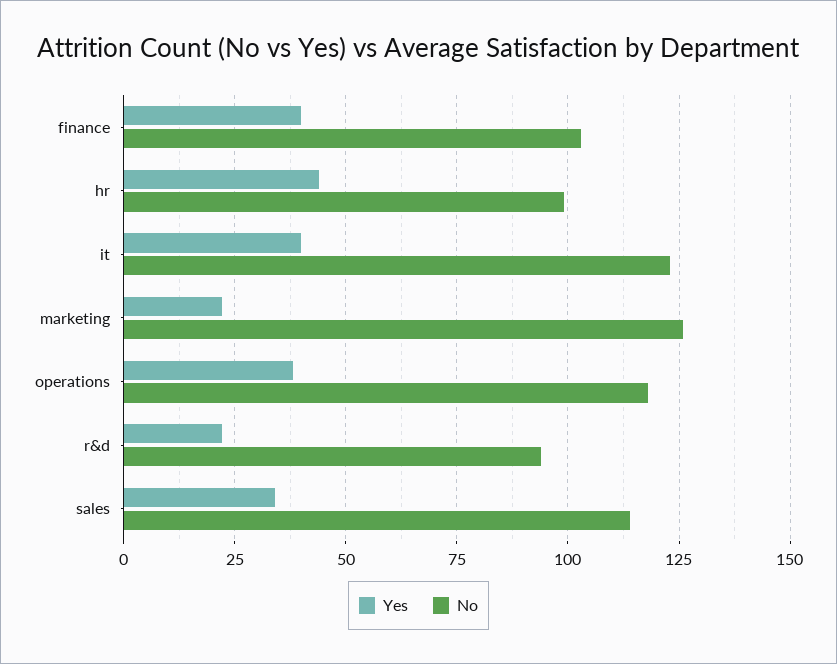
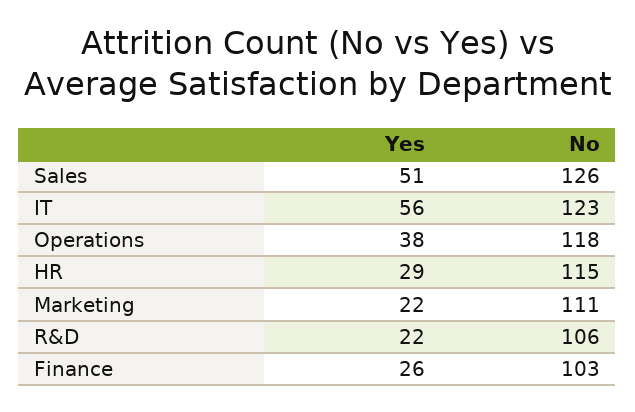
Yes, finance: 40 -> 26
Yes, hr: 45 -> 29
No, hr: 100 -> 115
Yes, it: 40 -> 56
No, marketing: 125 -> 111
No, r&d: 95 -> 106
Yes, sales: 35 -> 51
No, sales: 115 -> 126

